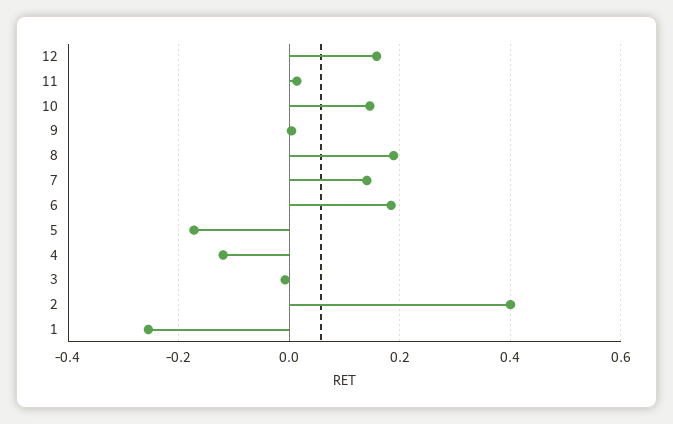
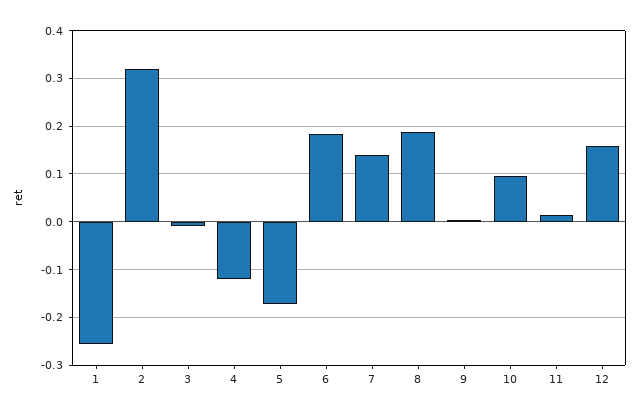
10: 0.14 -> 0.1
2: 0.4 -> 0.32

